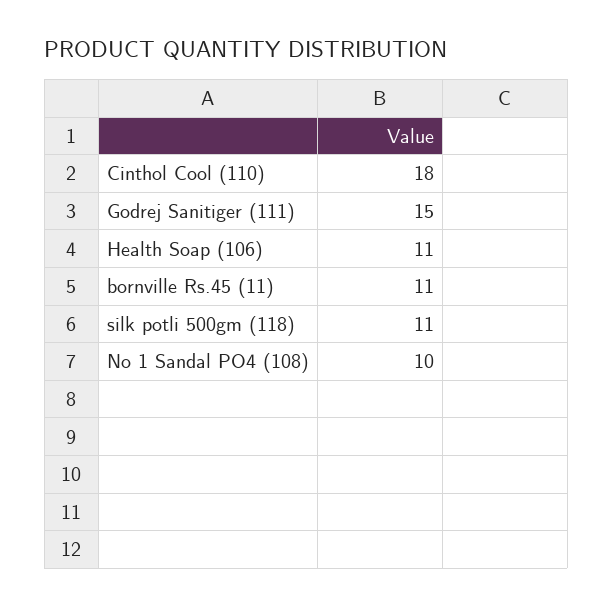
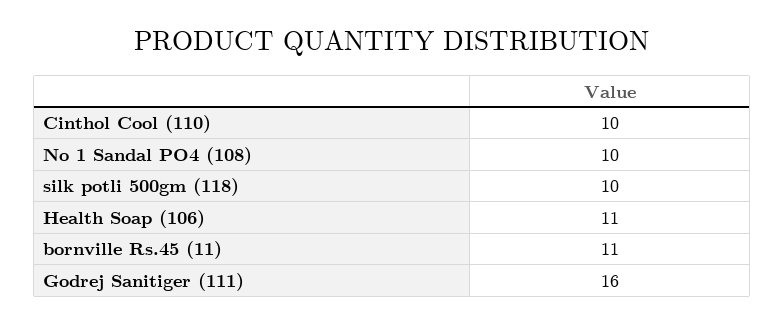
Cinthol Cool (110): 18 -> 10
Godrej Sanitiger (111): 15 -> 16
silk potli 500gm (118): 11 -> 10

